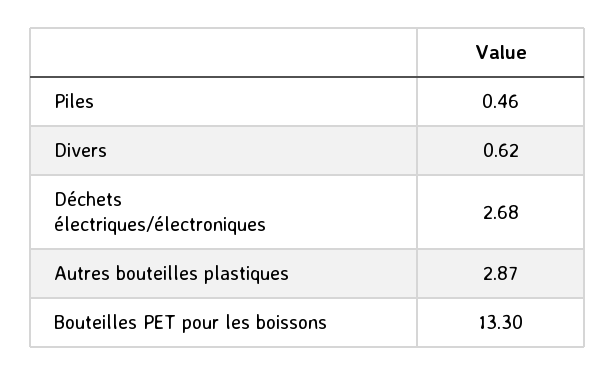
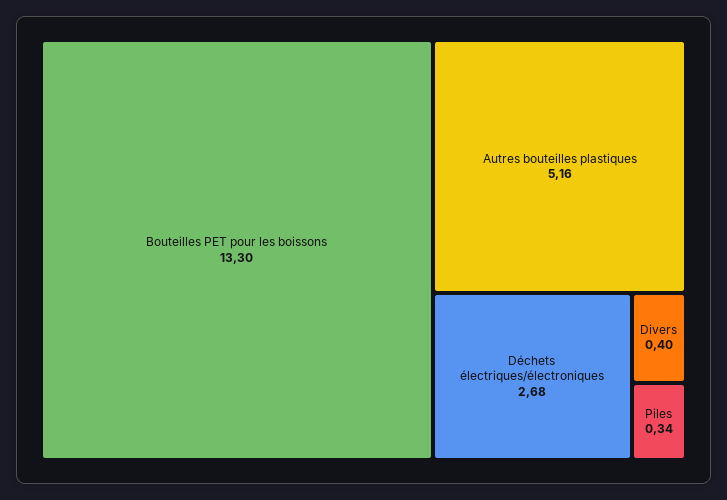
Piles: 0.46 -> 0.34
Divers: 0.62 -> 0.4
Autres bouteilles plastiques: 2.87 -> 5.16

